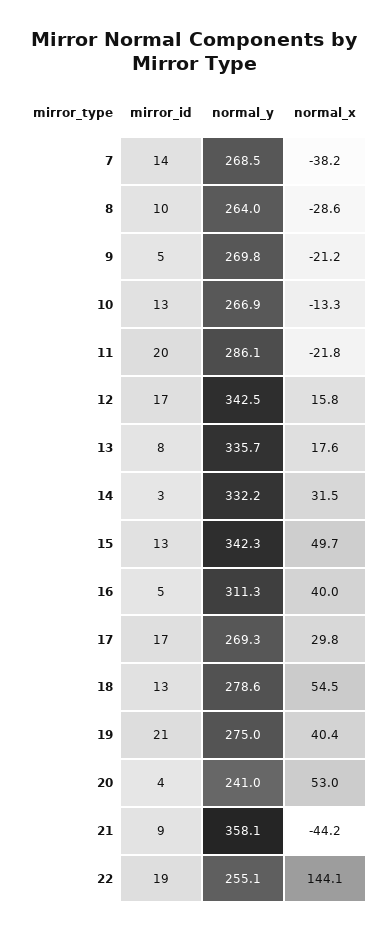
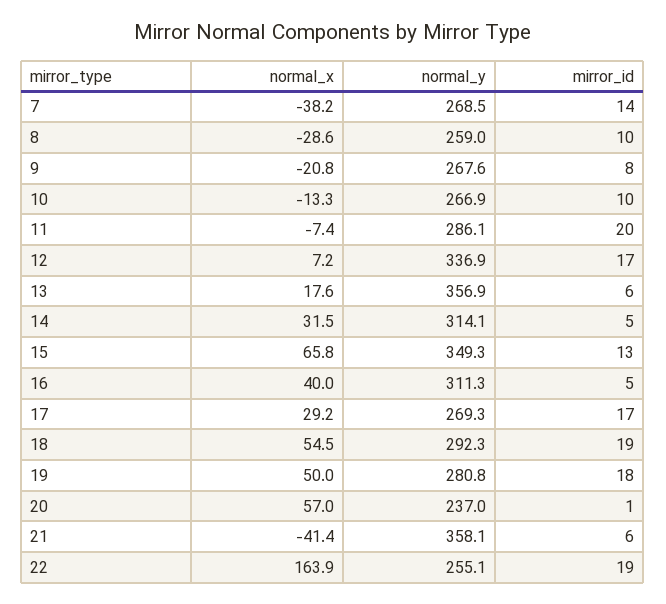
normal_y, 8: 264 -> 259
mirror_id, 9: 5 -> 8
normal_y, 9: 269.8 -> 267.6
normal_x, 9: -21.2 -> -20.8
mirror_id, 10: 13 -> 10
normal_x, 11: -21.8 -> -7.4
normal_y, 12: 342.5 -> 336.9
normal_x, 12: 15.8 -> 7.2
mirror_id, 13: 8 -> 6
normal_y, 13: 335.7 -> 356.9
mirror_id, 14: 3 -> 5
normal_y, 14: 332.2 -> 314.1
normal_y, 15: 342.3 -> 349.3
normal_x, 15: 49.7 -> 65.8
normal_x, 17: 29.8 -> 29.2
mirror_id, 18: 13 -> 19
normal_y, 18: 278.6 -> 292.3
mirror_id, 19: 21 -> 18
normal_y, 19: 275 -> 280.8
normal_x, 19: 40.4 -> 50
mirror_id, 20: 4 -> 1
normal_y, 20: 241 -> 237
normal_x, 20: 53 -> 57
mirror_id, 21: 9 -> 6
normal_x, 21: -44.2 -> -41.4
normal_x, 22: 144.1 -> 163.9

